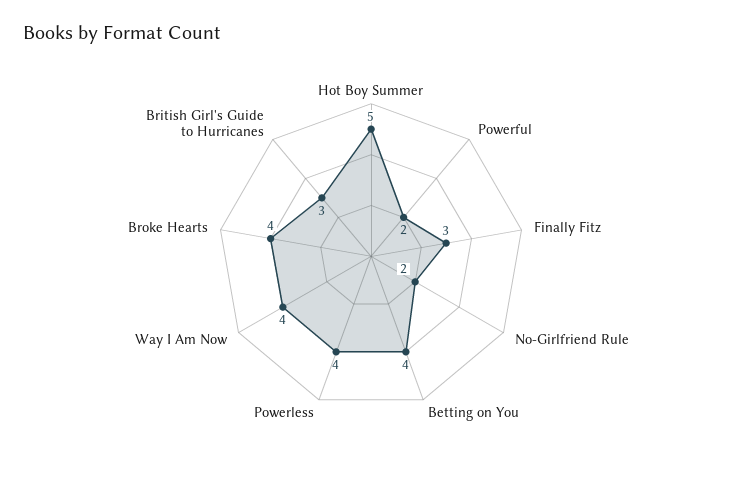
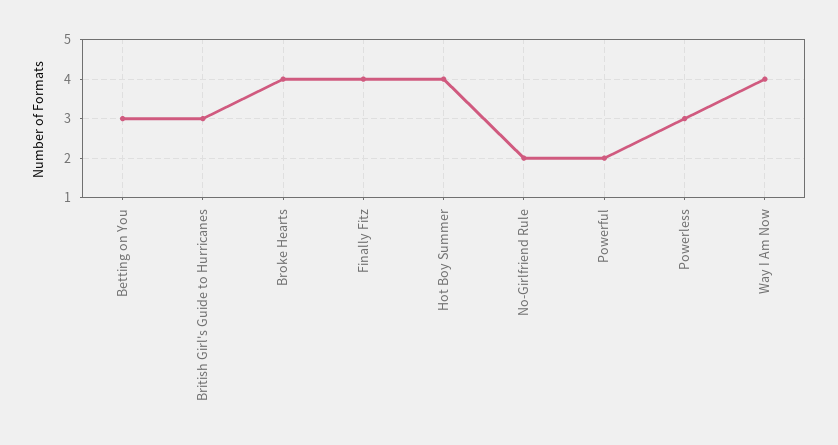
Hot Boy Summer: 5 -> 4
Finally Fitz: 3 -> 4
Betting on You: 4 -> 3
Powerless: 4 -> 3

